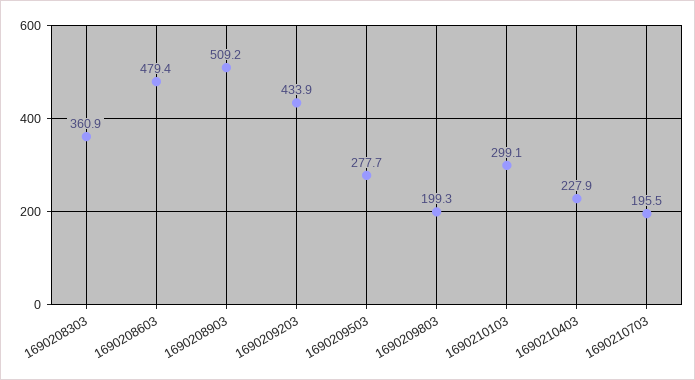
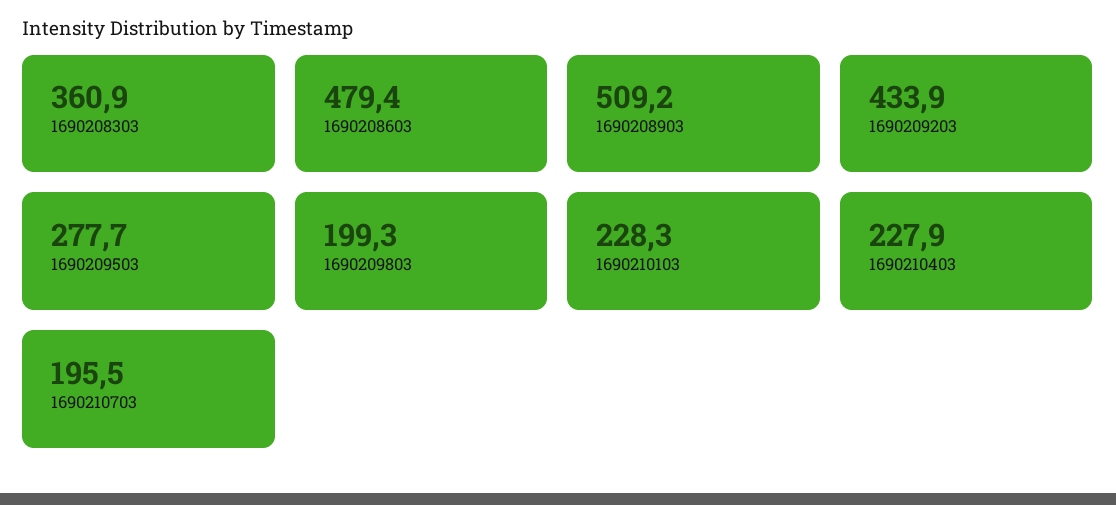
1690210103: 299.1 -> 228.3

